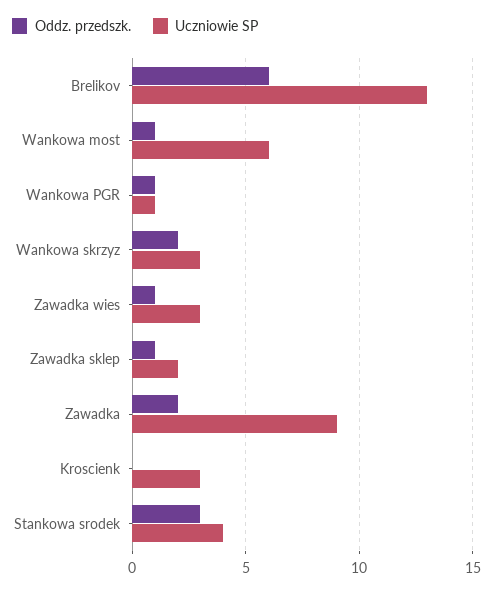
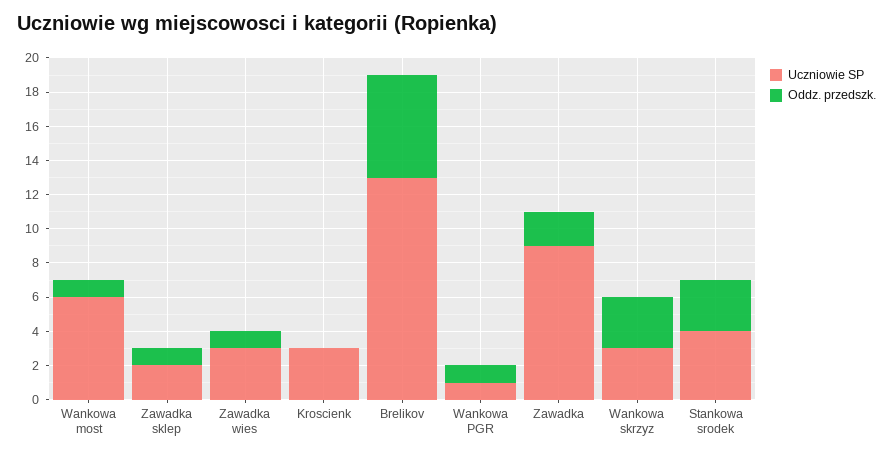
Oddz. przedszk., Wankowa skrzyz: 2 -> 3

